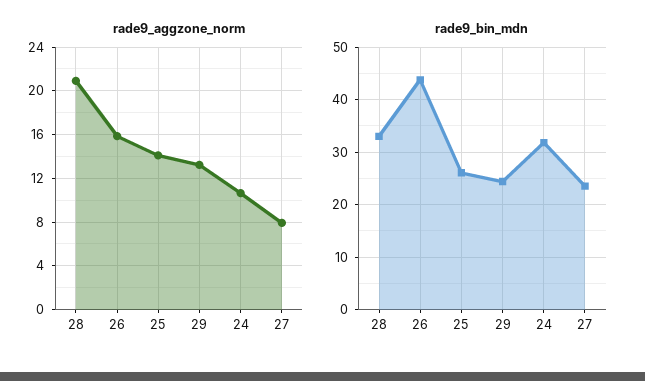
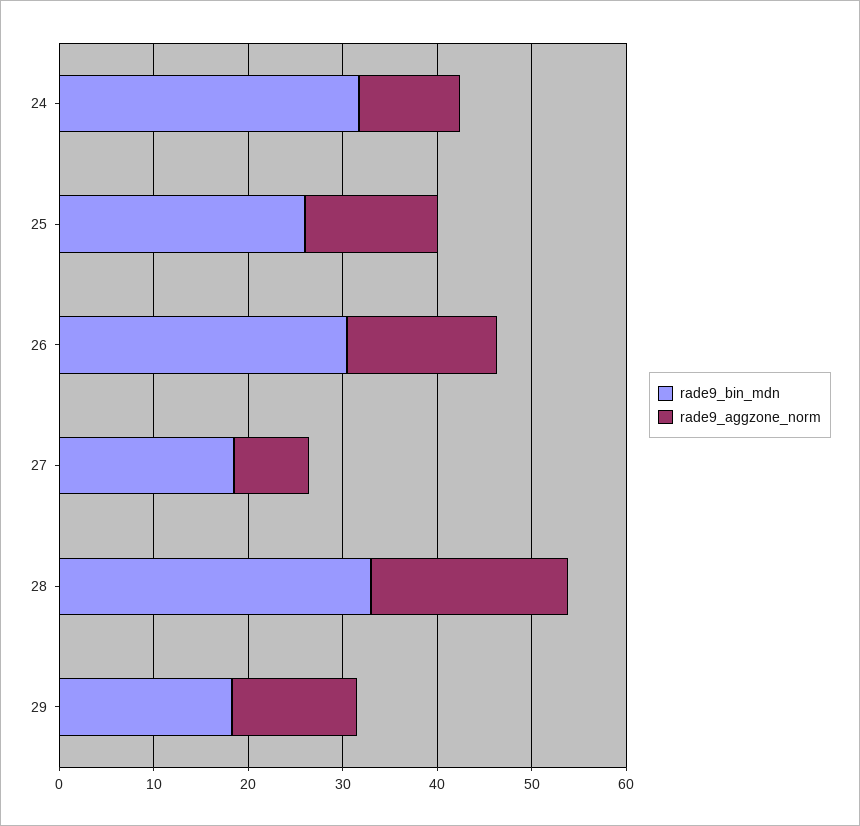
rade9_bin_mdn, 26: 44 -> 30
rade9_bin_mdn, 29: 24 -> 18
rade9_bin_mdn, 27: 24 -> 18

